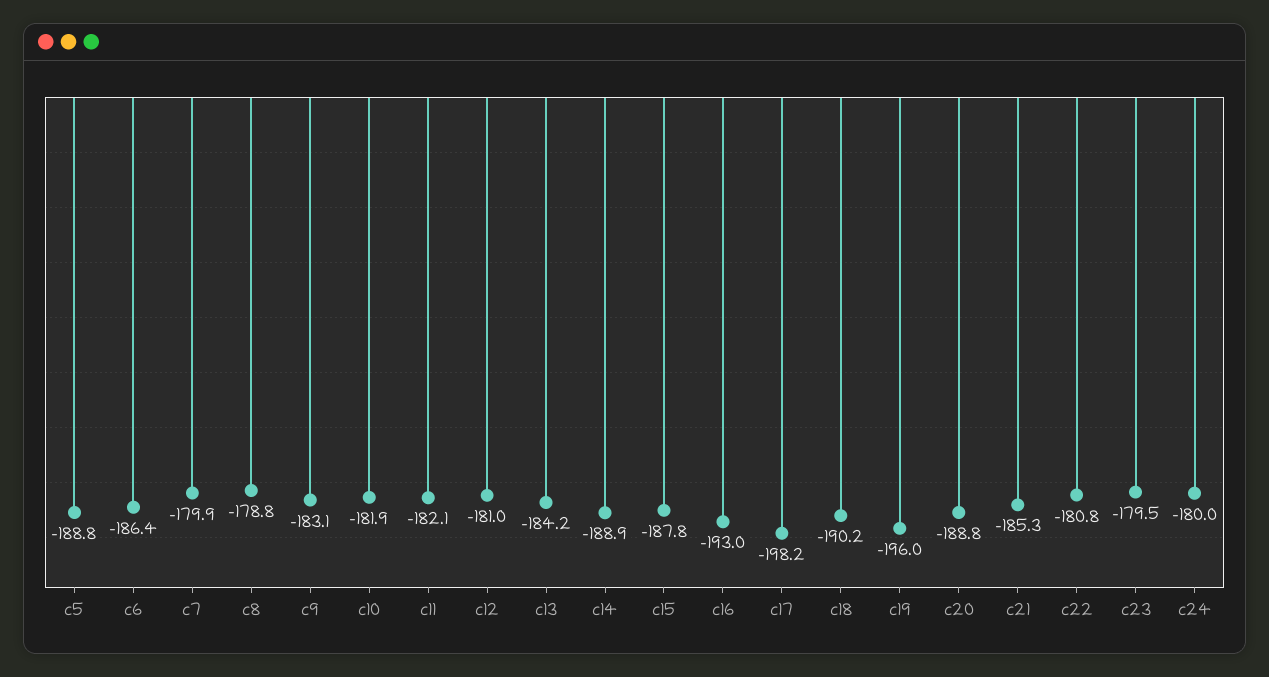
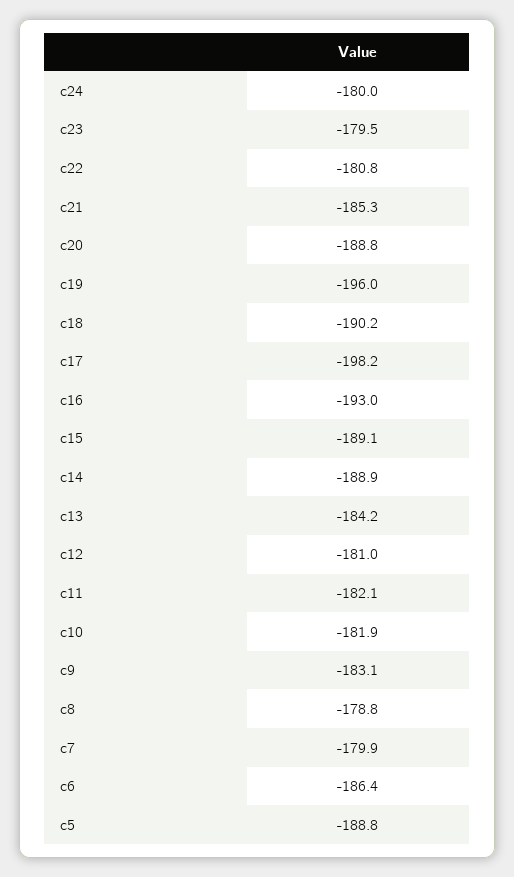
c15: -187.8 -> -189.1

